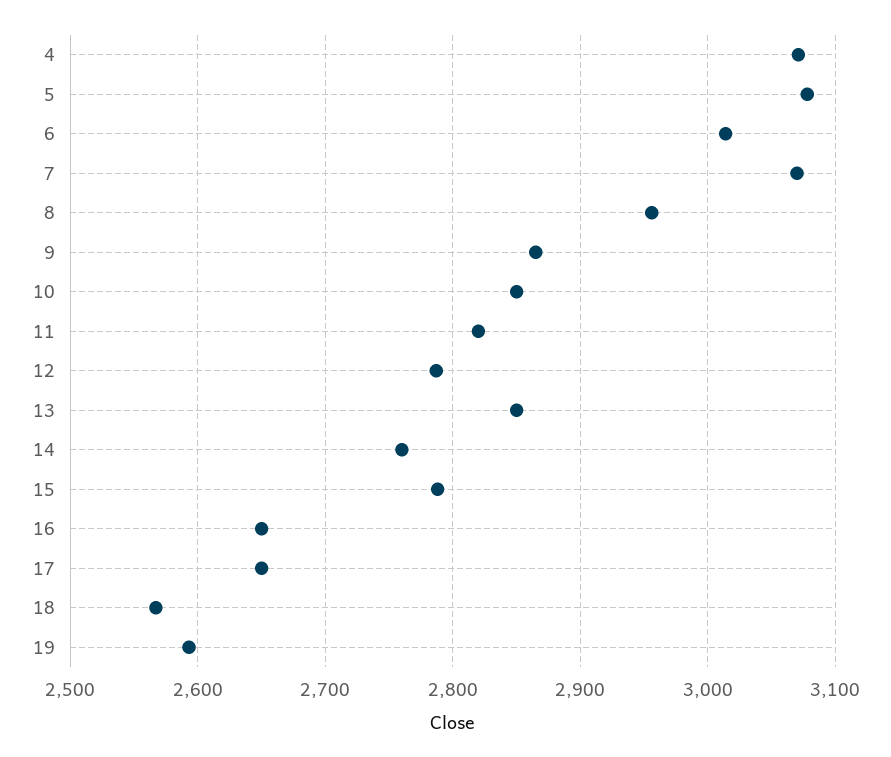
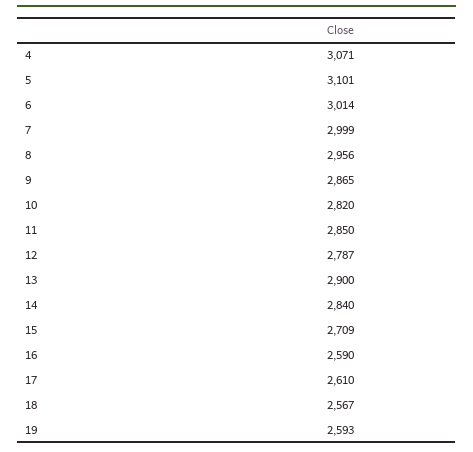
5: 3080 -> 3101
7: 3070 -> 2999
10: 2850 -> 2820
11: 2820 -> 2850
13: 2850 -> 2900
14: 2760 -> 2840
15: 2790 -> 2709
16: 2650 -> 2590
17: 2650 -> 2610

